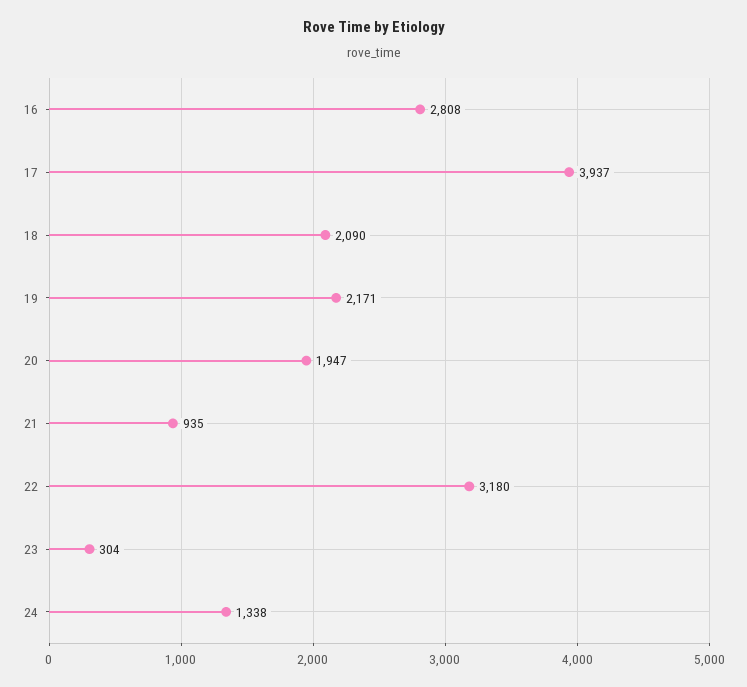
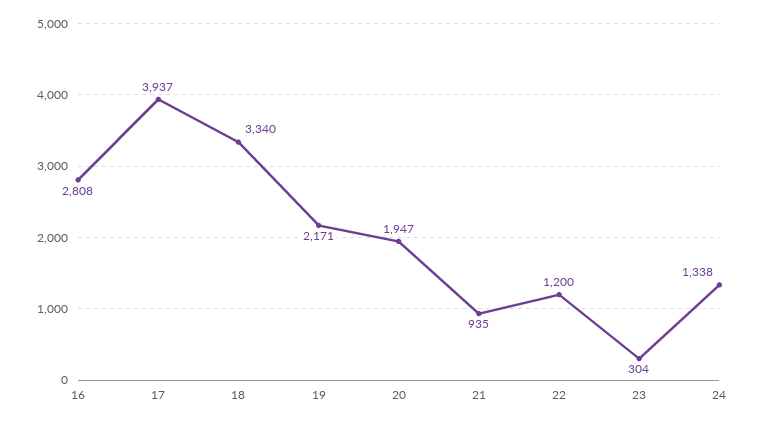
18: 2090 -> 3340
22: 3180 -> 1200

